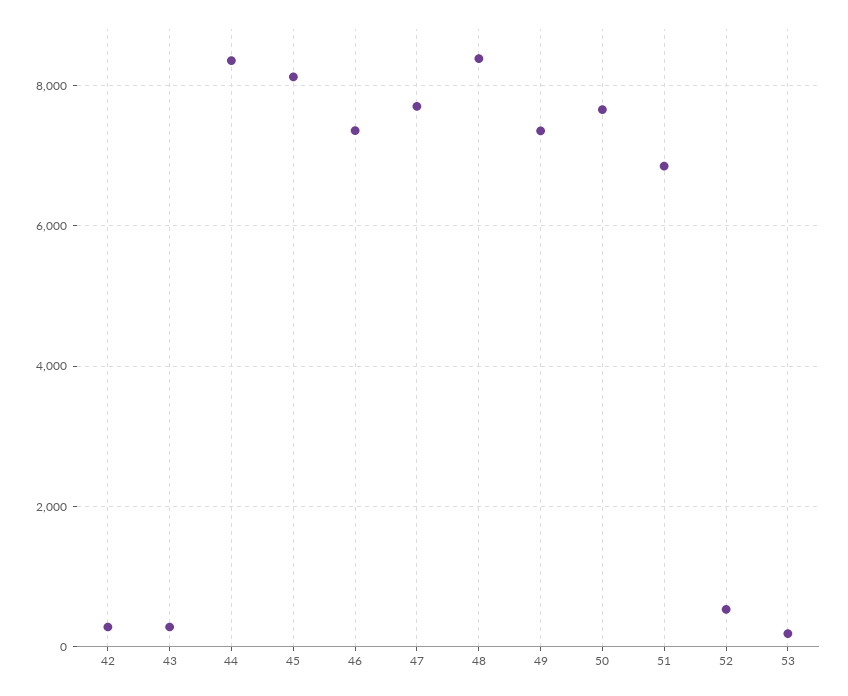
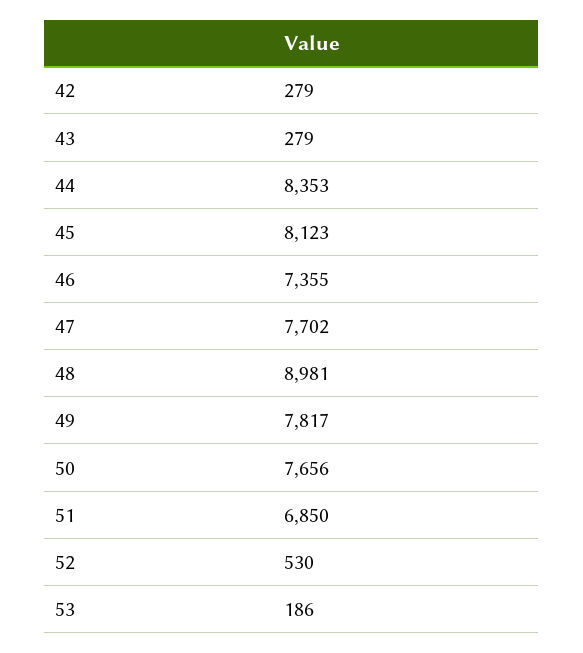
48: 8400 -> 8981
49: 7400 -> 7817

